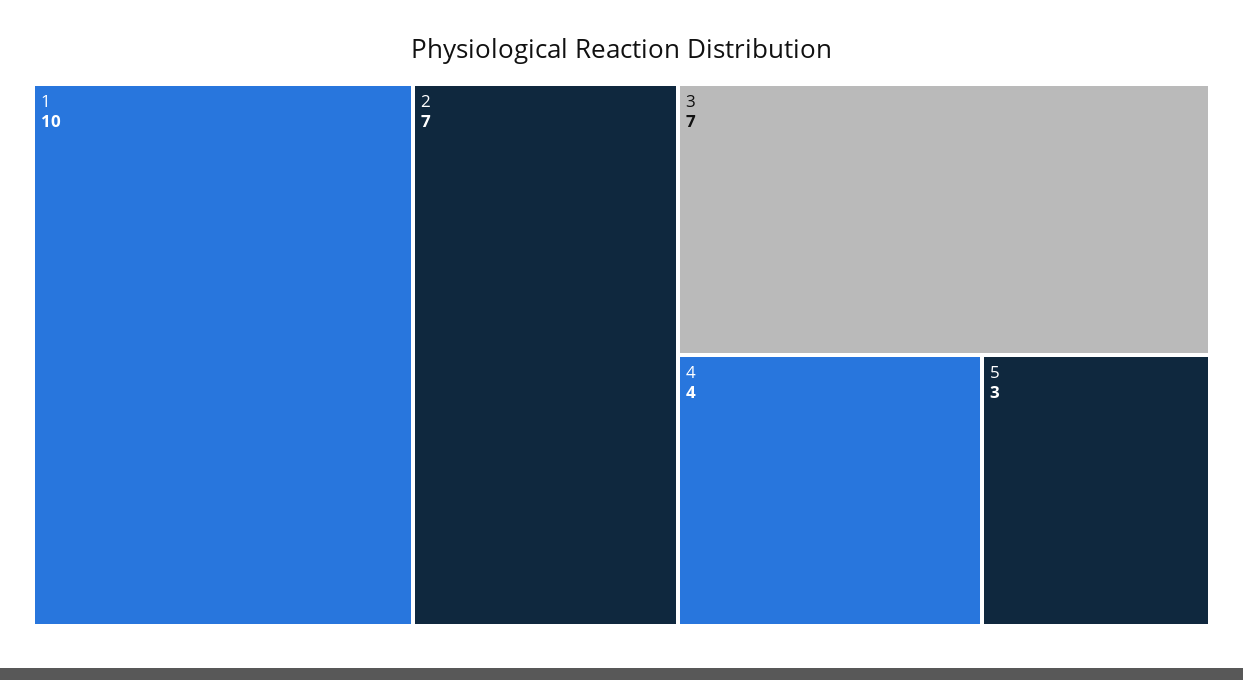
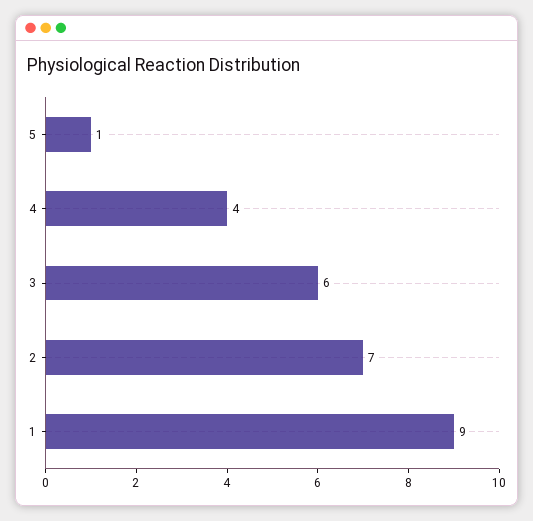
1: 10 -> 9
3: 7 -> 6
5: 3 -> 1

